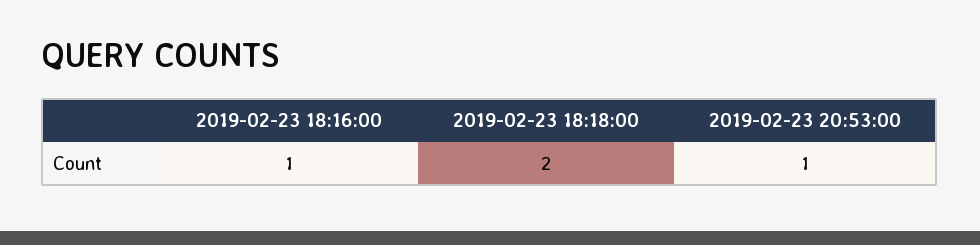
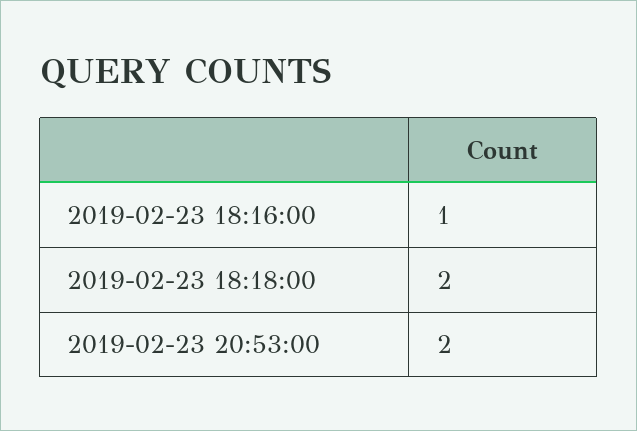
2019-02-23 20:53:00: 1 -> 2

